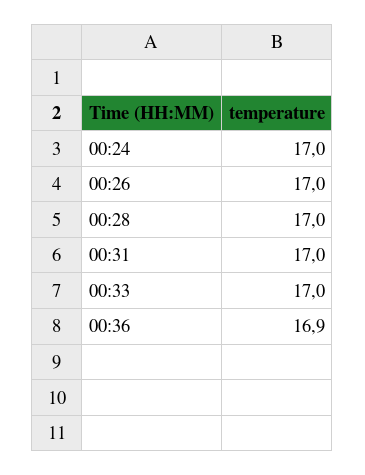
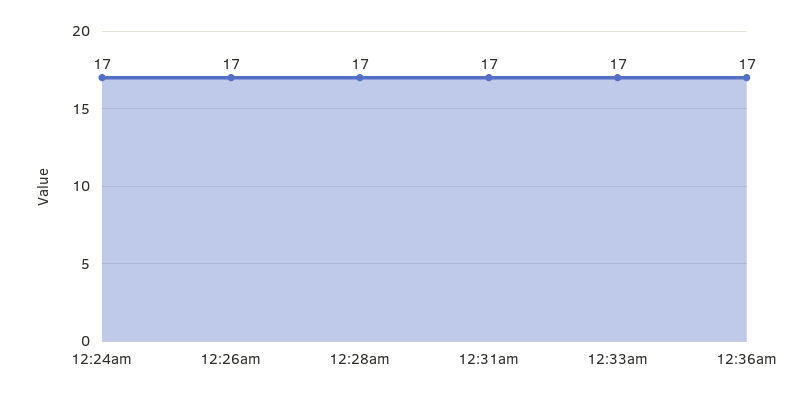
00:36: 16.9 -> 17

